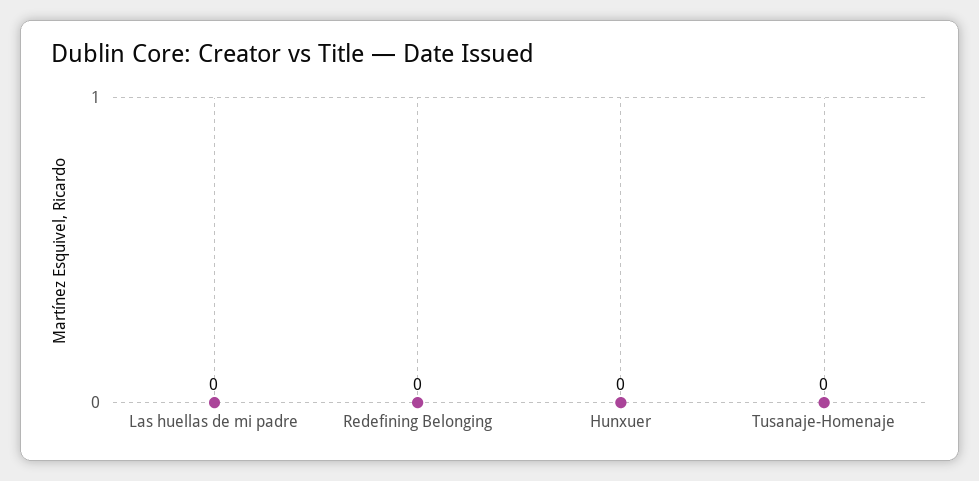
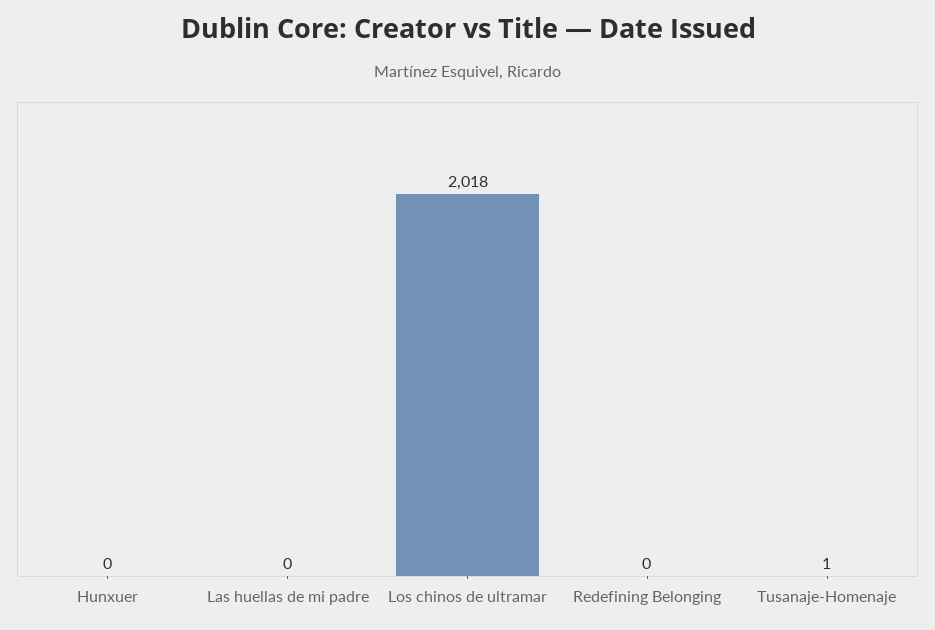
Tusanaje-Homenaje: 0 -> 1
Los chinos de ultramar: none -> 2018

